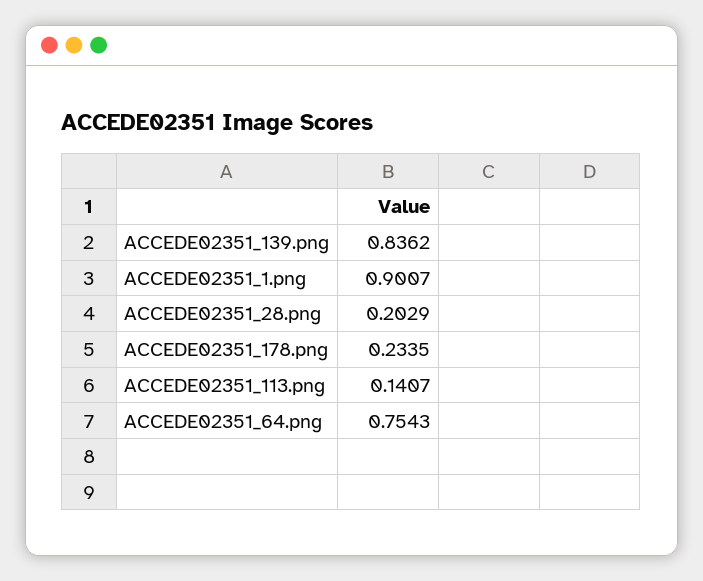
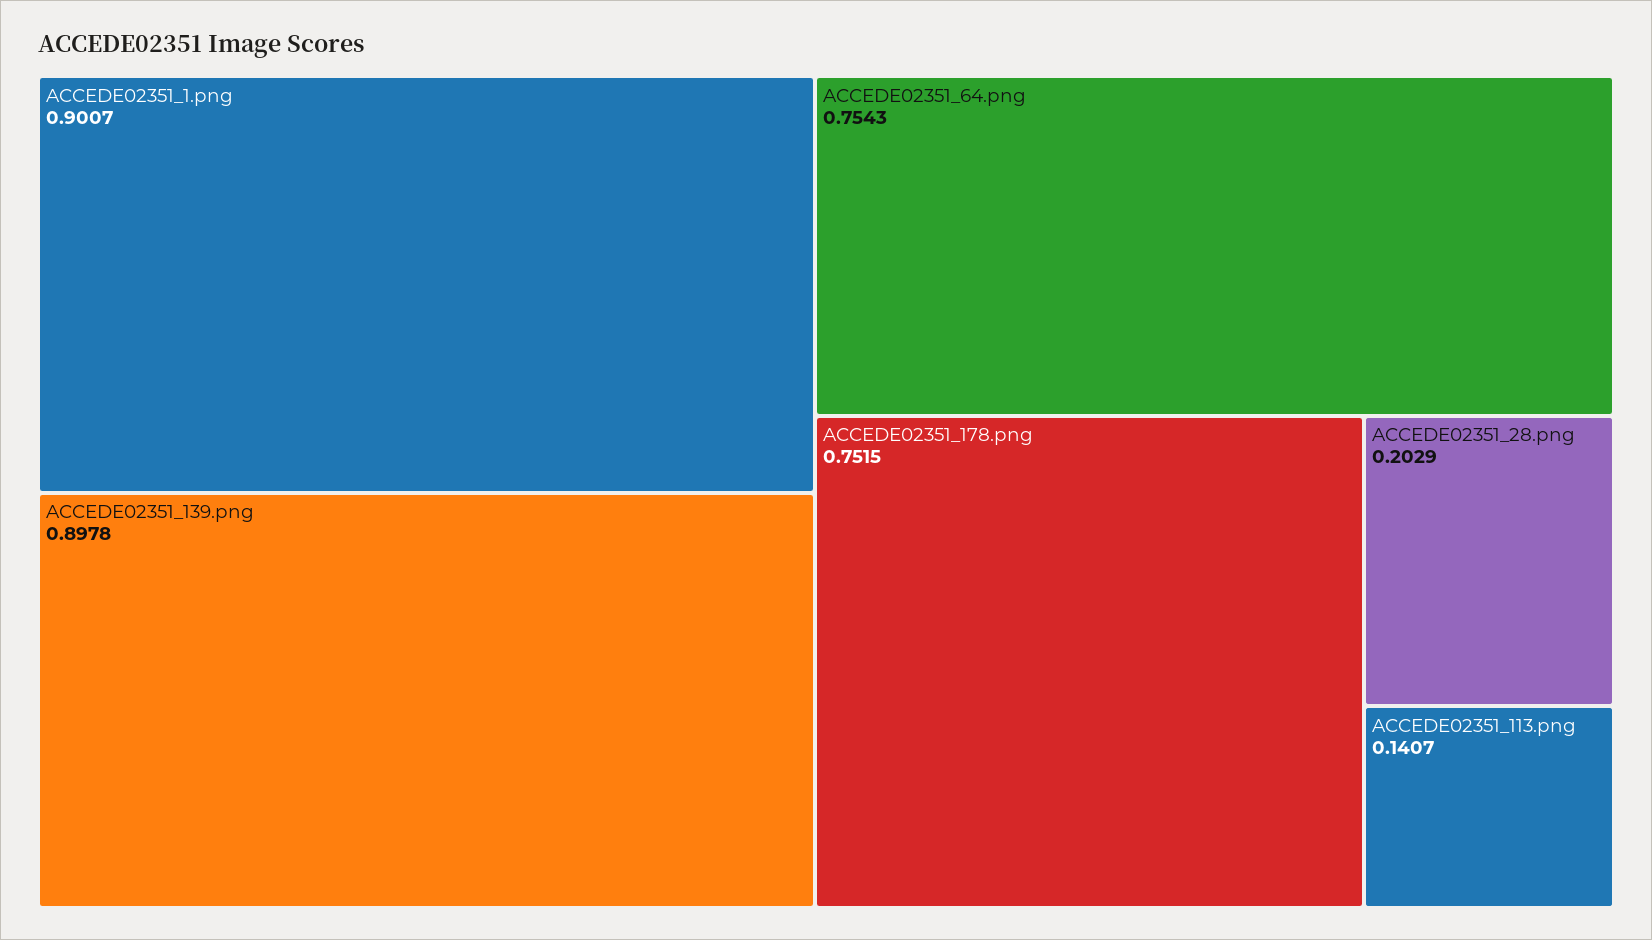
ACCEDE02351_139.png: 0.8362 -> 0.8978
ACCEDE02351_178.png: 0.2335 -> 0.7515

